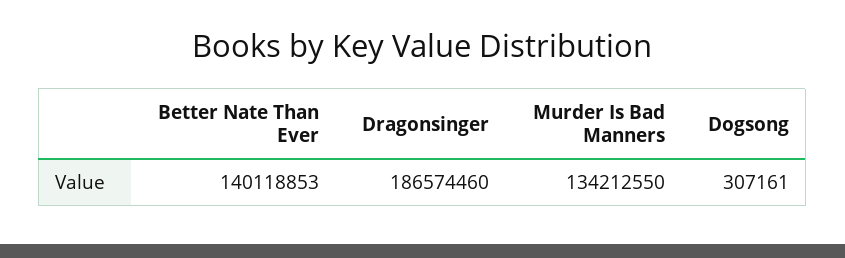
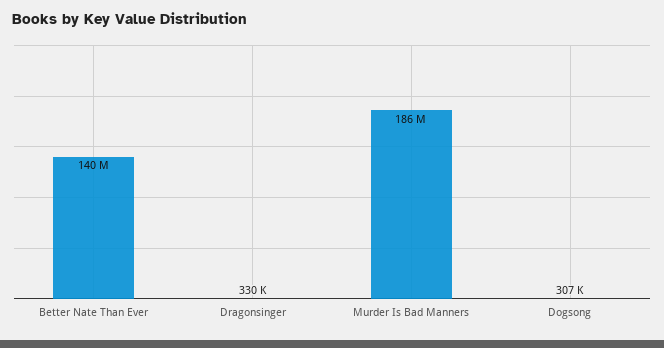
Dragonsinger: 186574460 -> 330000
Murder Is Bad Manners: 134212550 -> 186000000

